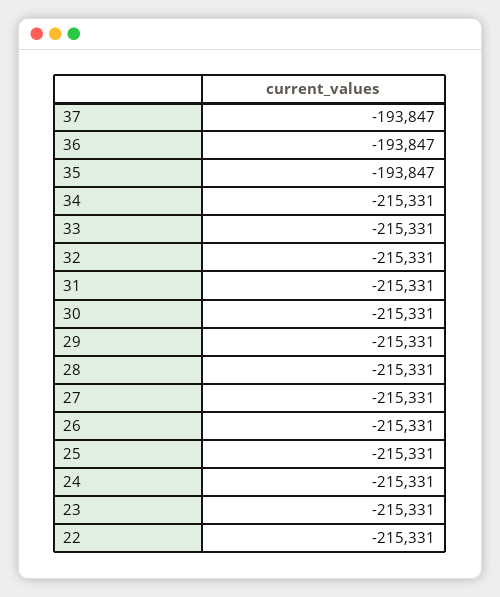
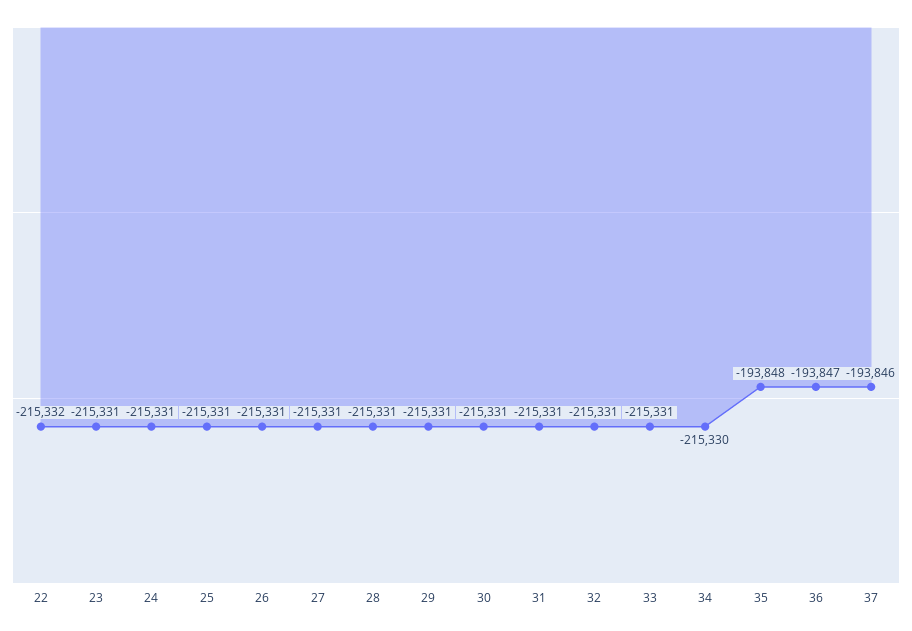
37: -193847 -> -193846
35: -193847 -> -193848
34: -215331 -> -215330
22: -215331 -> -215332

